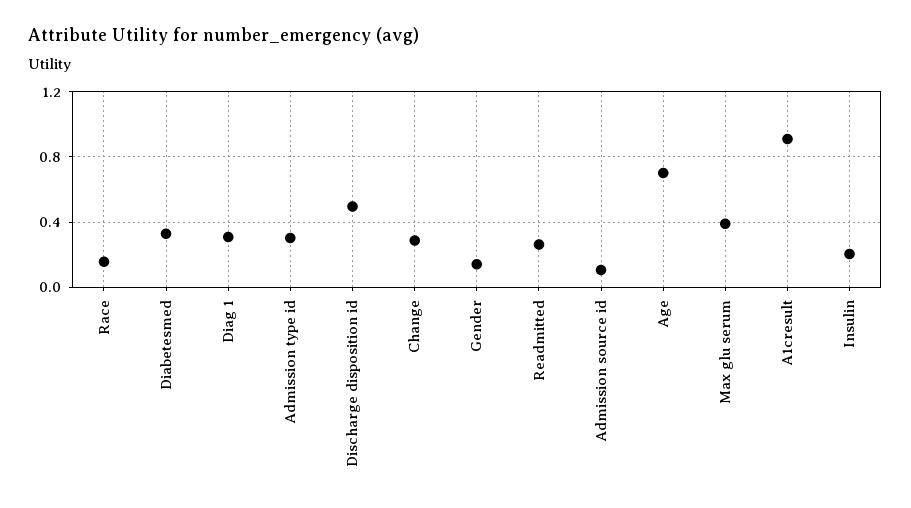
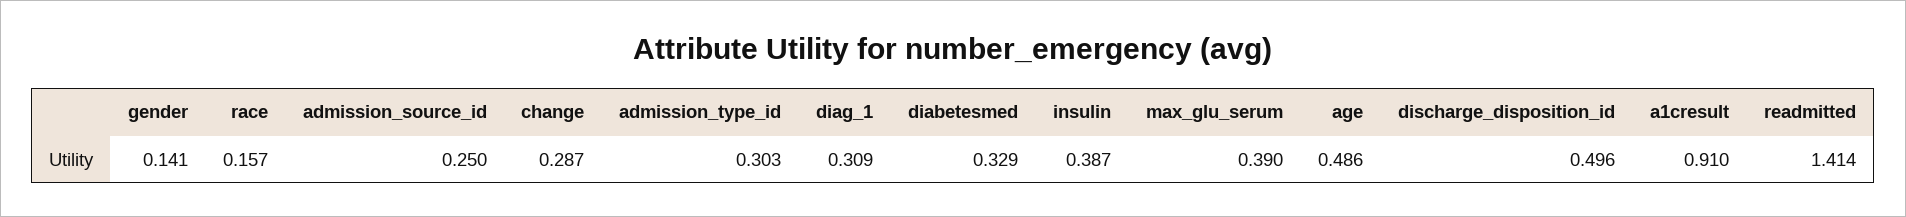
Readmitted: 0.25 -> 1.414
Admission source id: 0.1 -> 0.25
Age: 0.7 -> 0.486
Insulin: 0.2 -> 0.387

